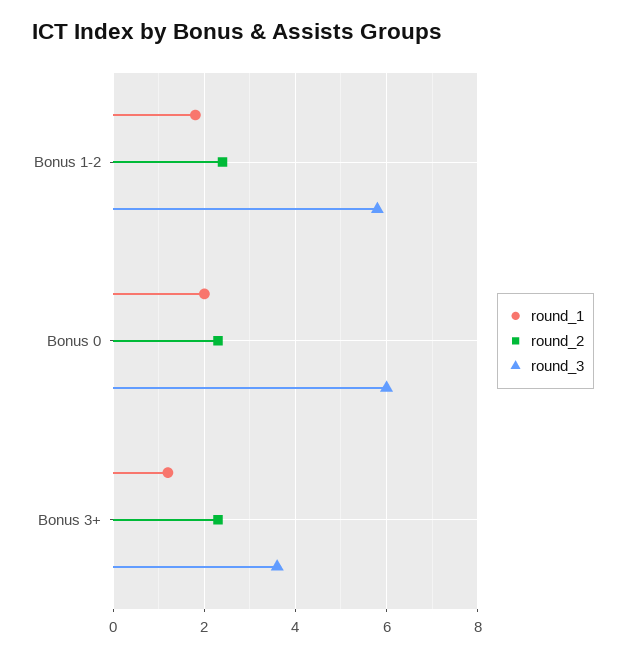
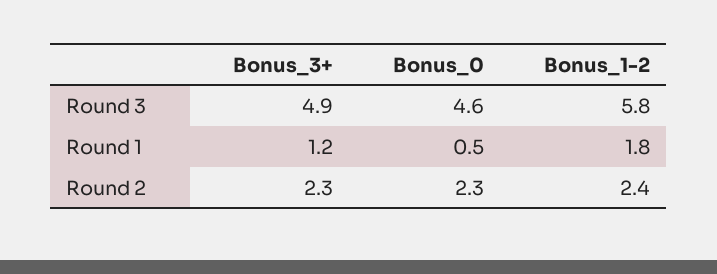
round_1, Bonus 0: 2 -> 0.5
round_3, Bonus 0: 6 -> 4.6
round_3, Bonus 3+: 3.5 -> 4.9

